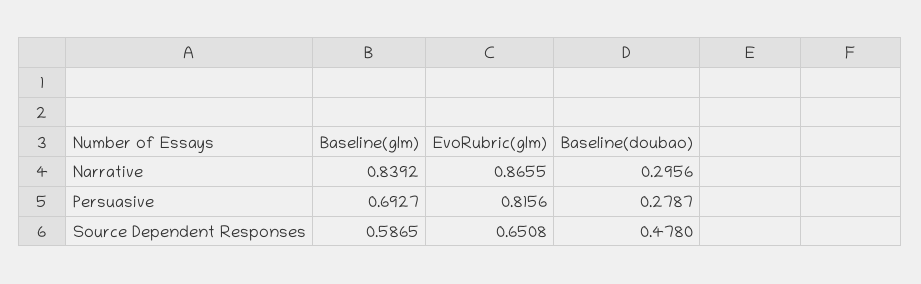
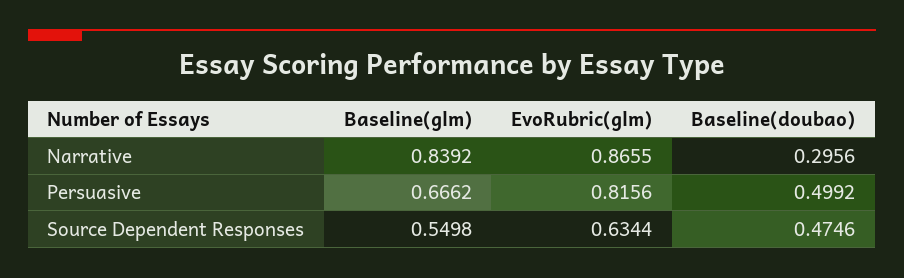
Baseline(glm), Persuasive: 0.6927 -> 0.6662
Baseline(doubao), Persuasive: 0.2787 -> 0.4992
Baseline(glm), Source Dependent Responses: 0.5865 -> 0.5498
EvoRubric(glm), Source Dependent Responses: 0.6508 -> 0.6344
Baseline(doubao), Source Dependent Responses: 0.478 -> 0.4746

